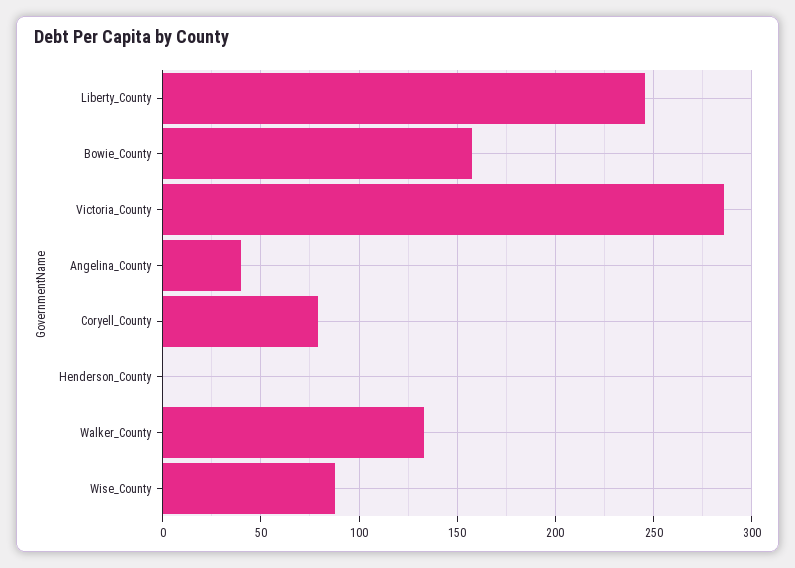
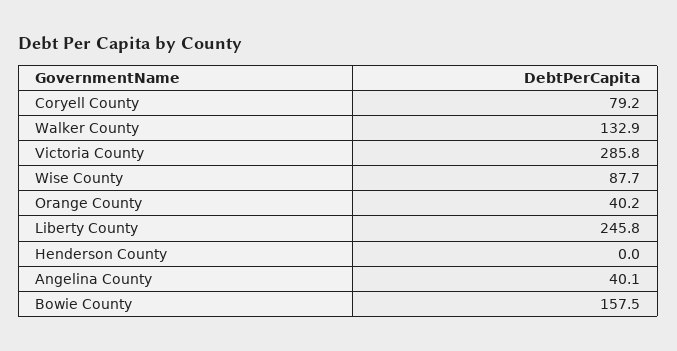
Orange County: none -> 40.2

